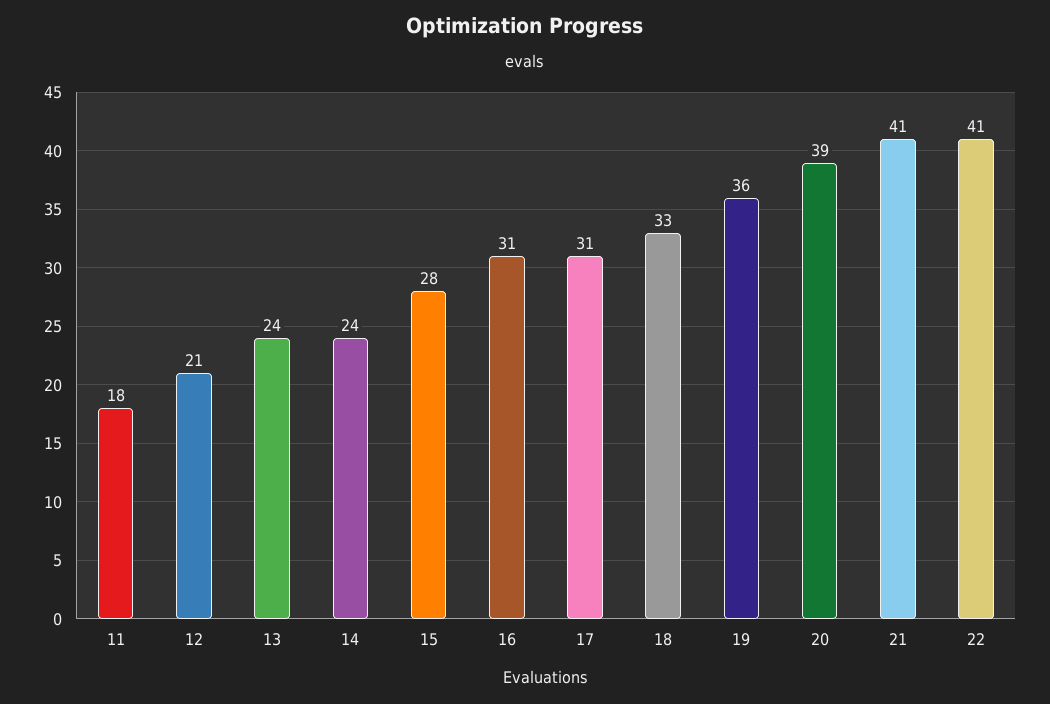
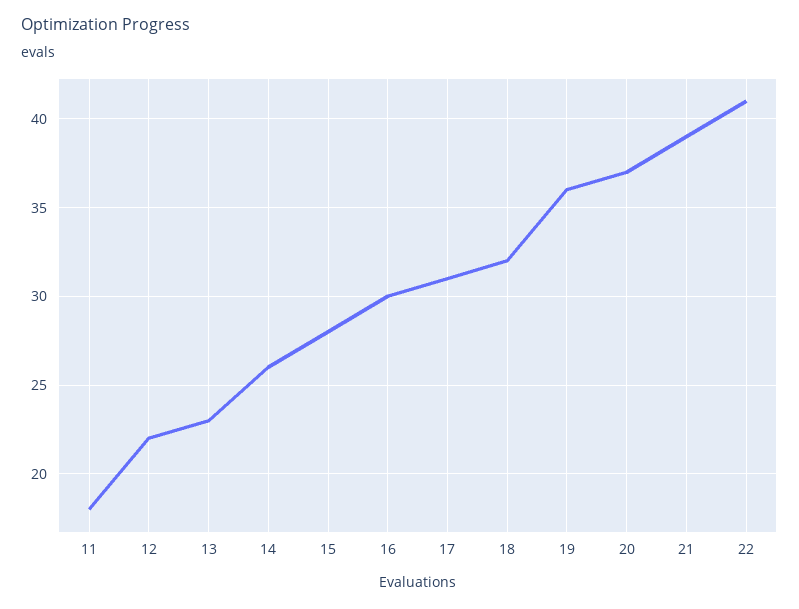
12: 21 -> 22
13: 24 -> 23
14: 24 -> 26
16: 31 -> 30
18: 33 -> 32
20: 39 -> 37
21: 41 -> 39

